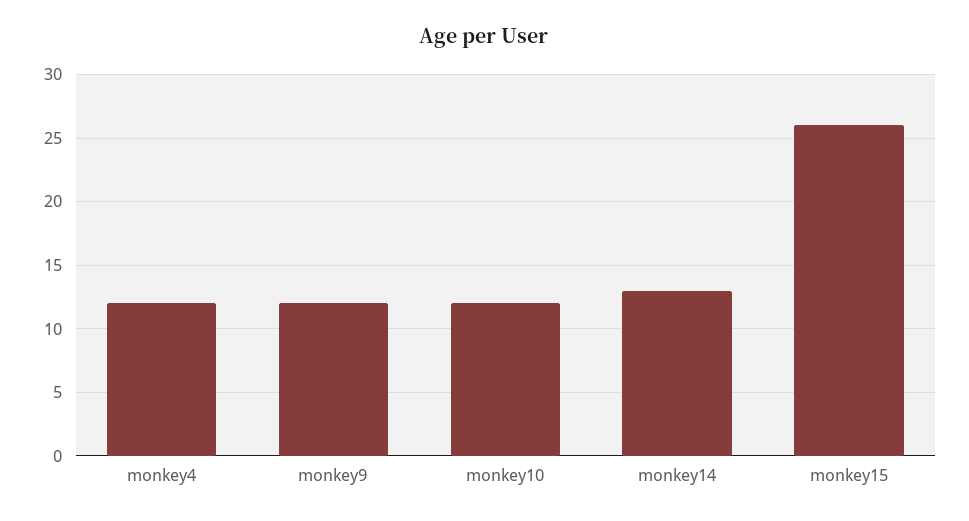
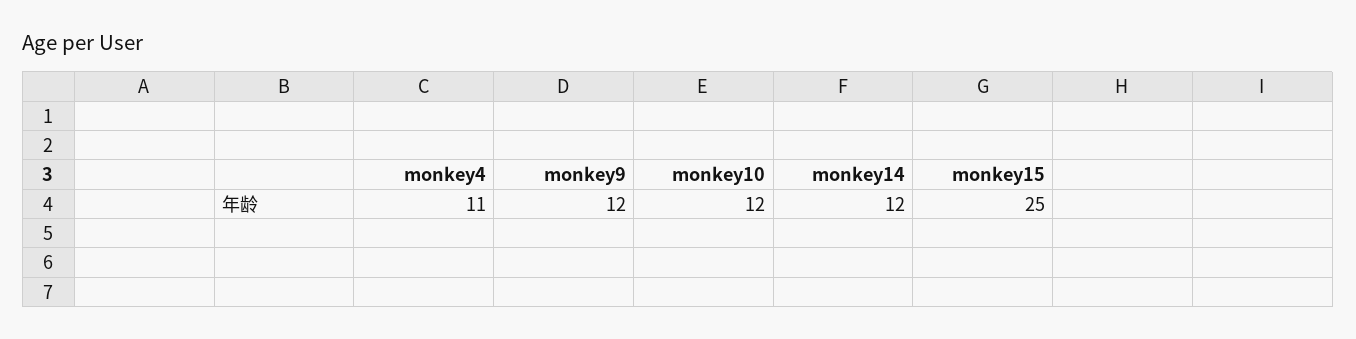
monkey4: 12 -> 11
monkey14: 13 -> 12
monkey15: 26 -> 25

